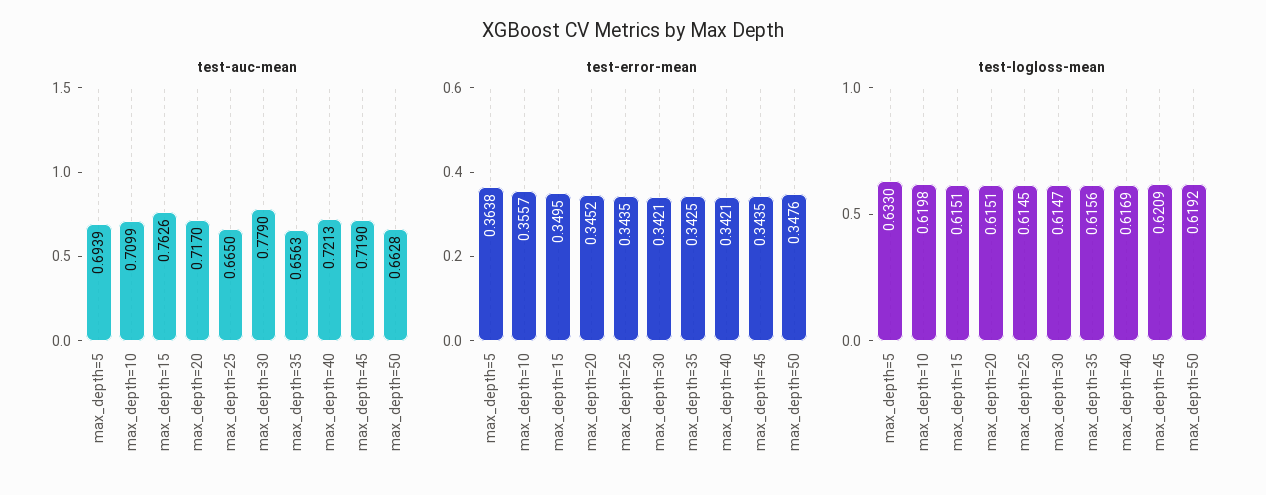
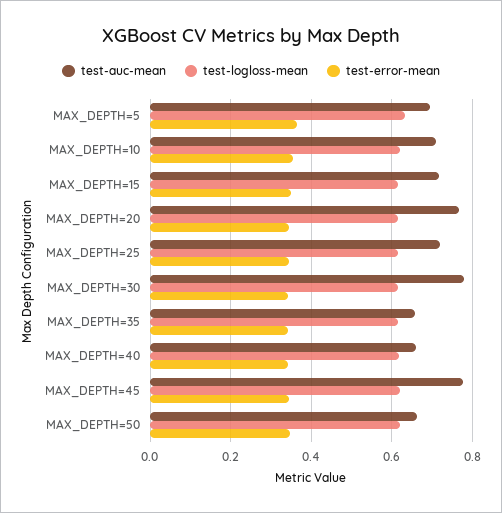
test-auc-mean, max_depth=15: 0.7626 -> 0.72
test-auc-mean, max_depth=20: 0.717 -> 0.76
test-auc-mean, max_depth=25: 0.665 -> 0.72
test-auc-mean, max_depth=40: 0.7213 -> 0.66
test-auc-mean, max_depth=45: 0.719 -> 0.78

